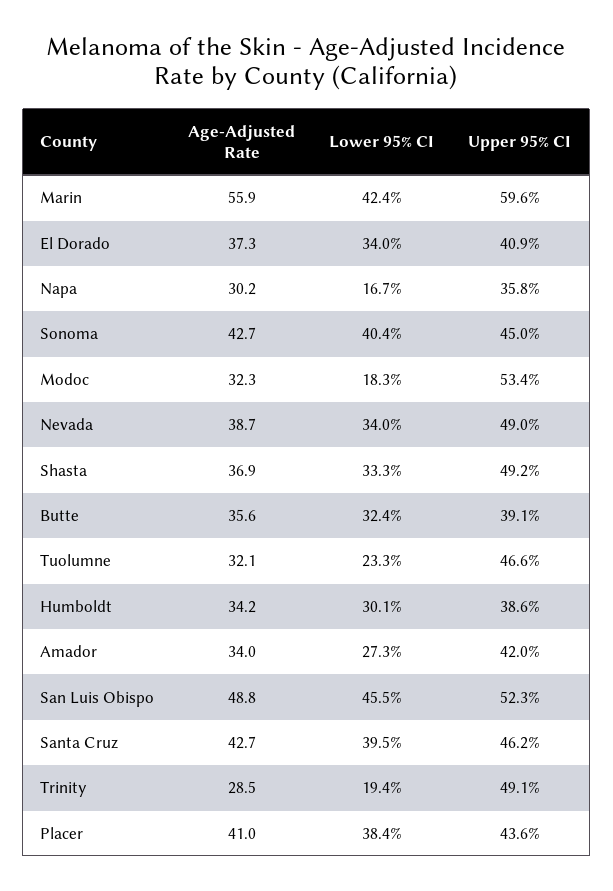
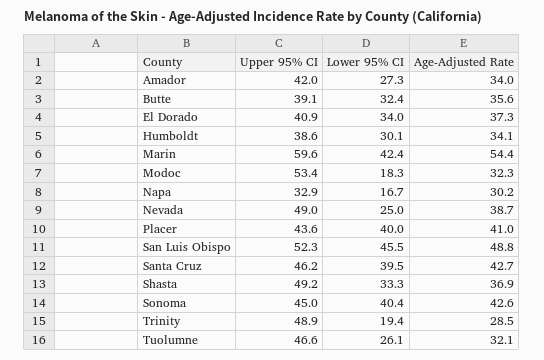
Age-Adjusted Rate, Marin: 55.9 -> 54.4
Upper 95% CI, Napa: 35.8 -> 32.9
Age-Adjusted Rate, Sonoma: 42.7 -> 42.6
Lower 95% CI, Nevada: 34 -> 25
Lower 95% CI, Tuolumne: 23.3 -> 26.1
Age-Adjusted Rate, Humboldt: 34.2 -> 34.1
Upper 95% CI, Trinity: 49.1 -> 48.9
Lower 95% CI, Placer: 38.4 -> 40

